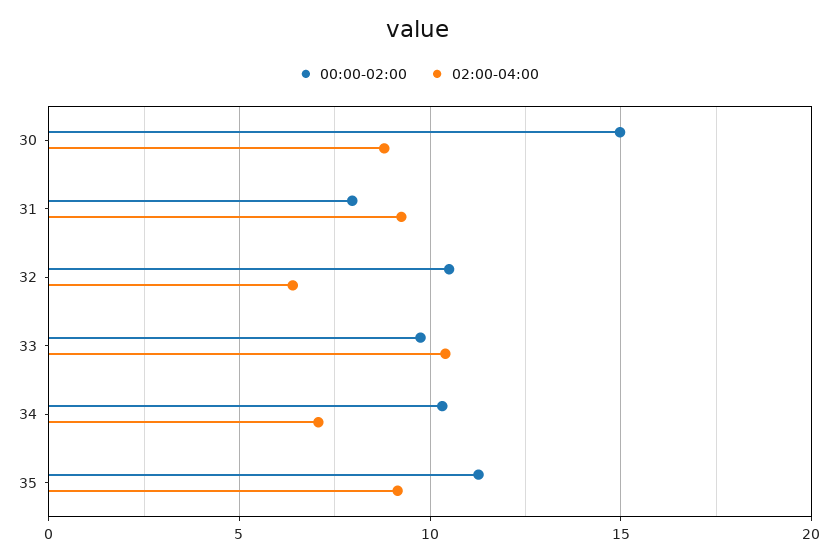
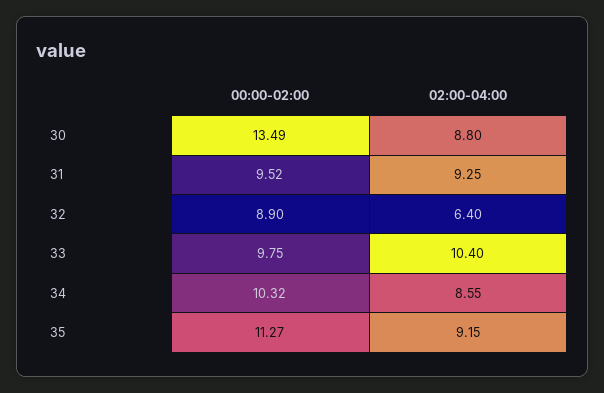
00:00-02:00, 30: 15 -> 13.49
00:00-02:00, 31: 8 -> 9.52
00:00-02:00, 32: 10.5 -> 8.9
02:00-04:00, 34: 7 -> 8.55

